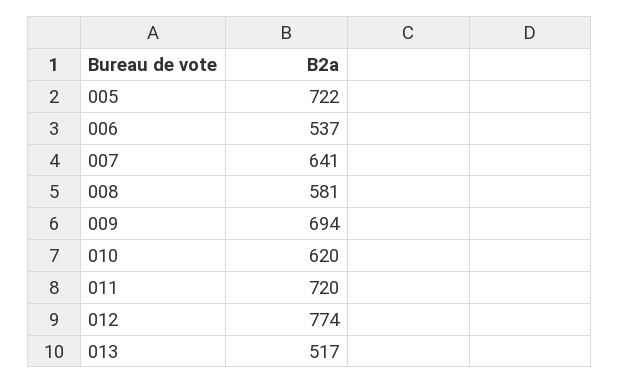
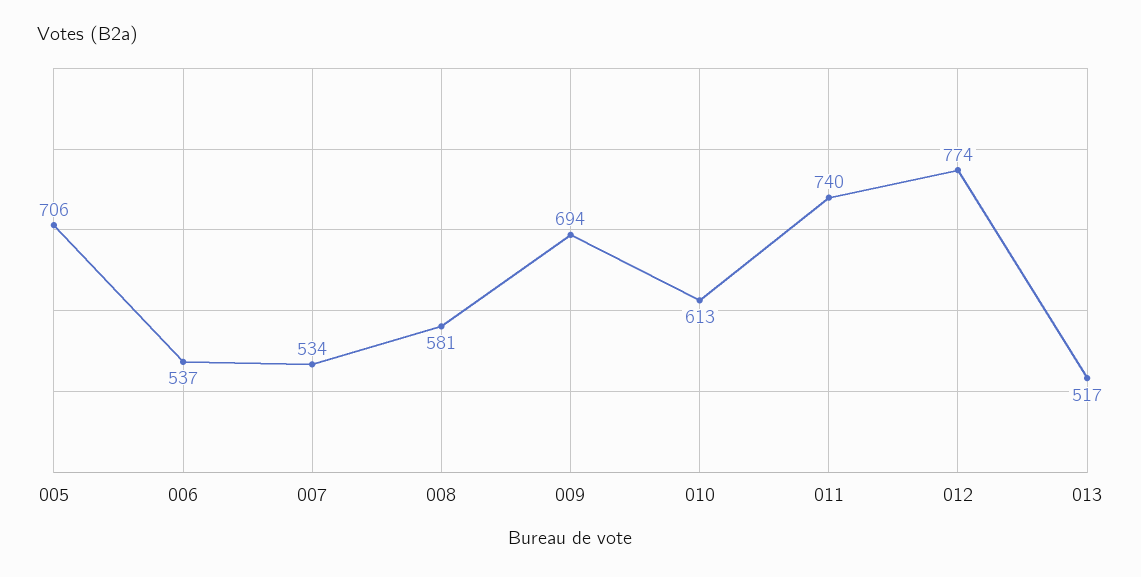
005: 722 -> 706
007: 641 -> 534
010: 620 -> 613
011: 720 -> 740

